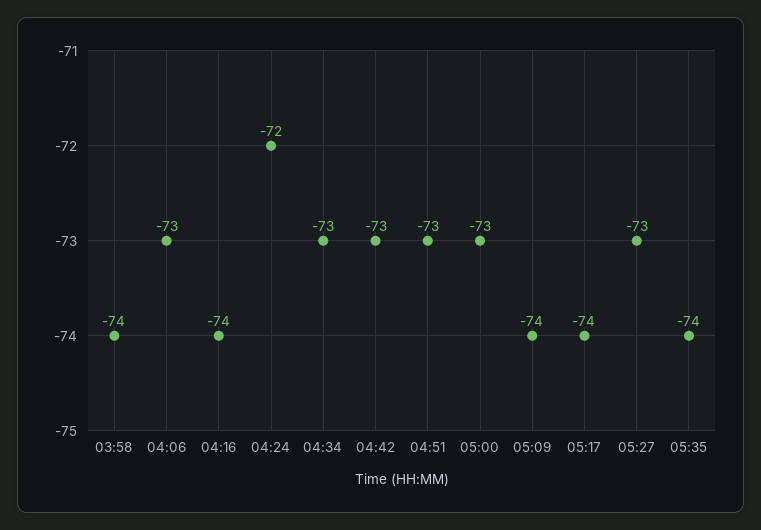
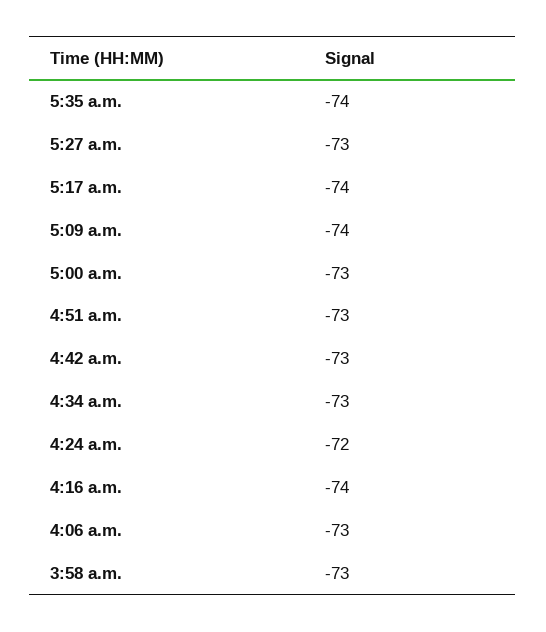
03:58: -74 -> -73

